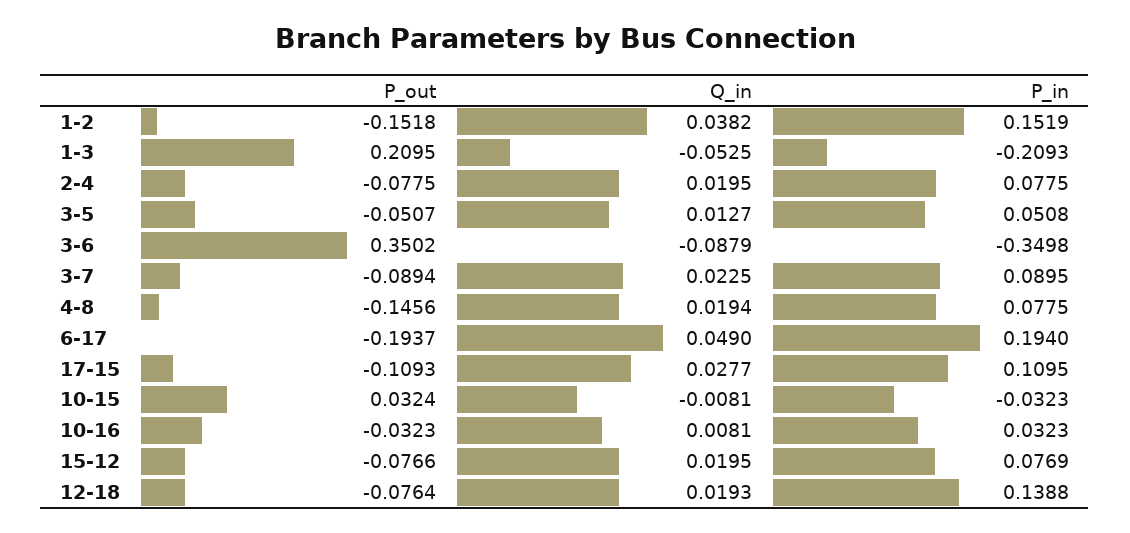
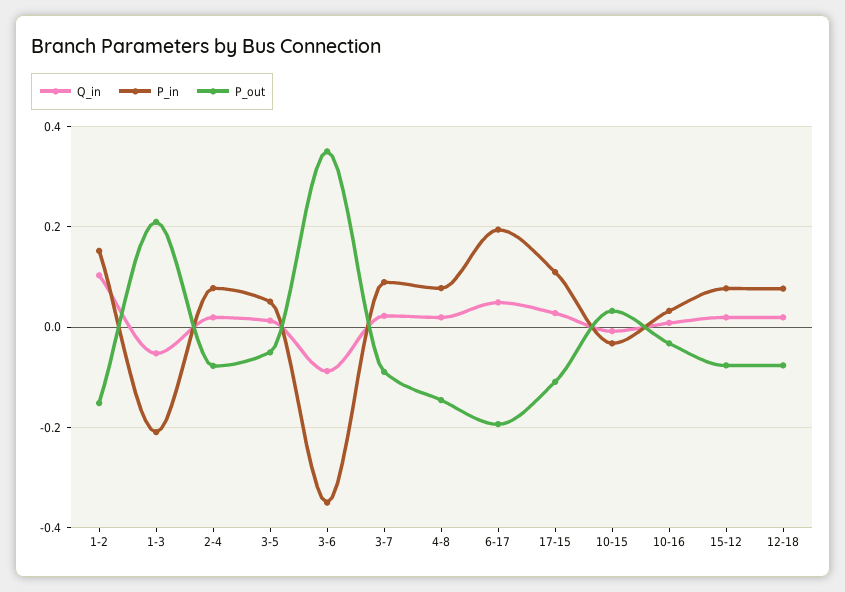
Q_in, 1-2: 0.0382 -> 0.1
P_in, 12-18: 0.1388 -> 0.08

